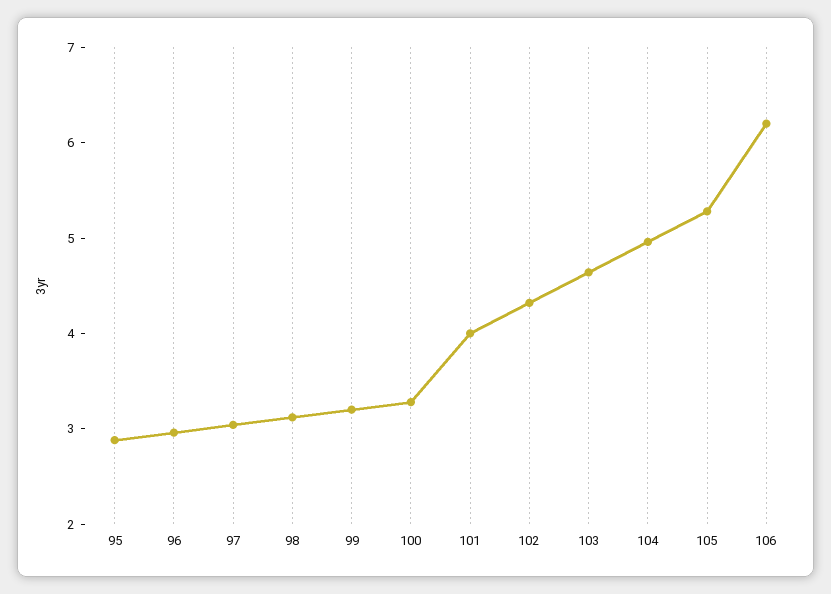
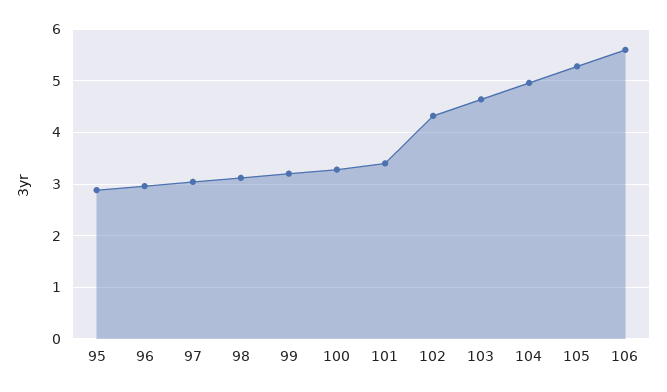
101: 4 -> 3.4
106: 6.2 -> 5.6

